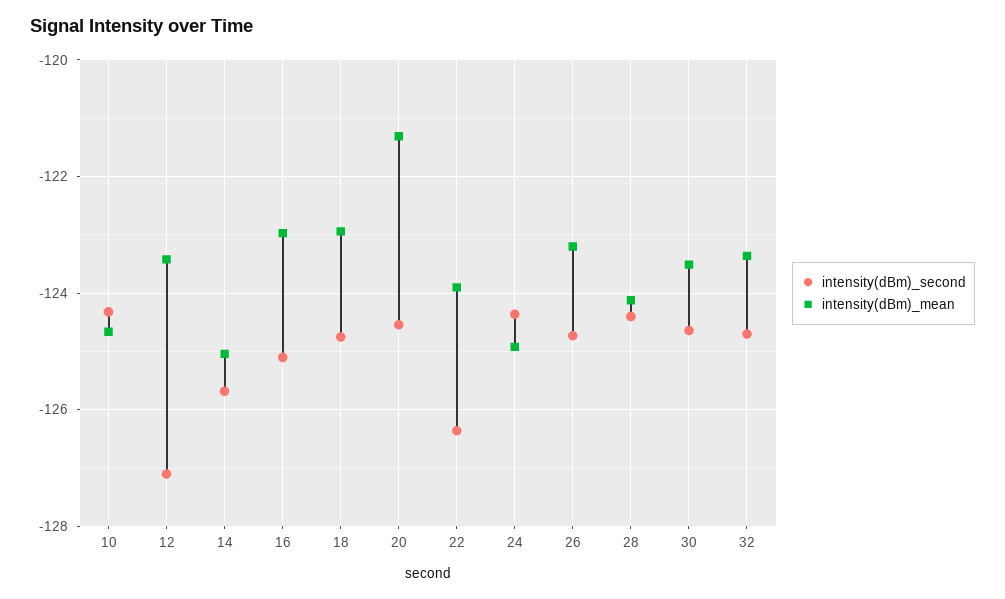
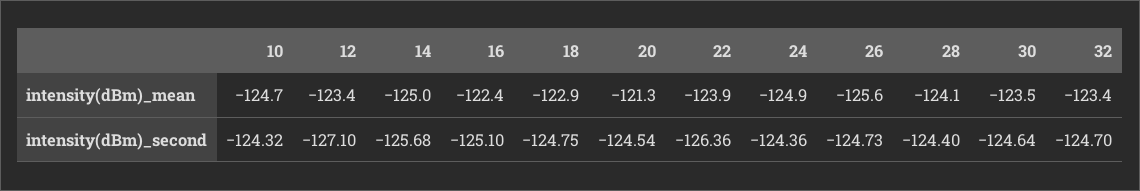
intensity(dBm)_mean, 16: -123 -> -122.4
intensity(dBm)_mean, 26: -123.2 -> -125.6

